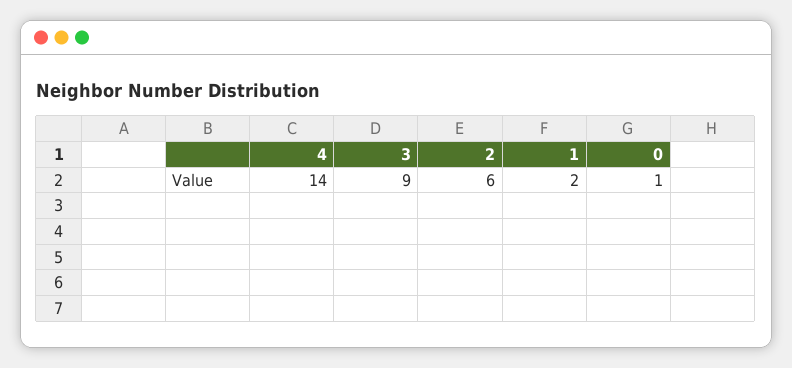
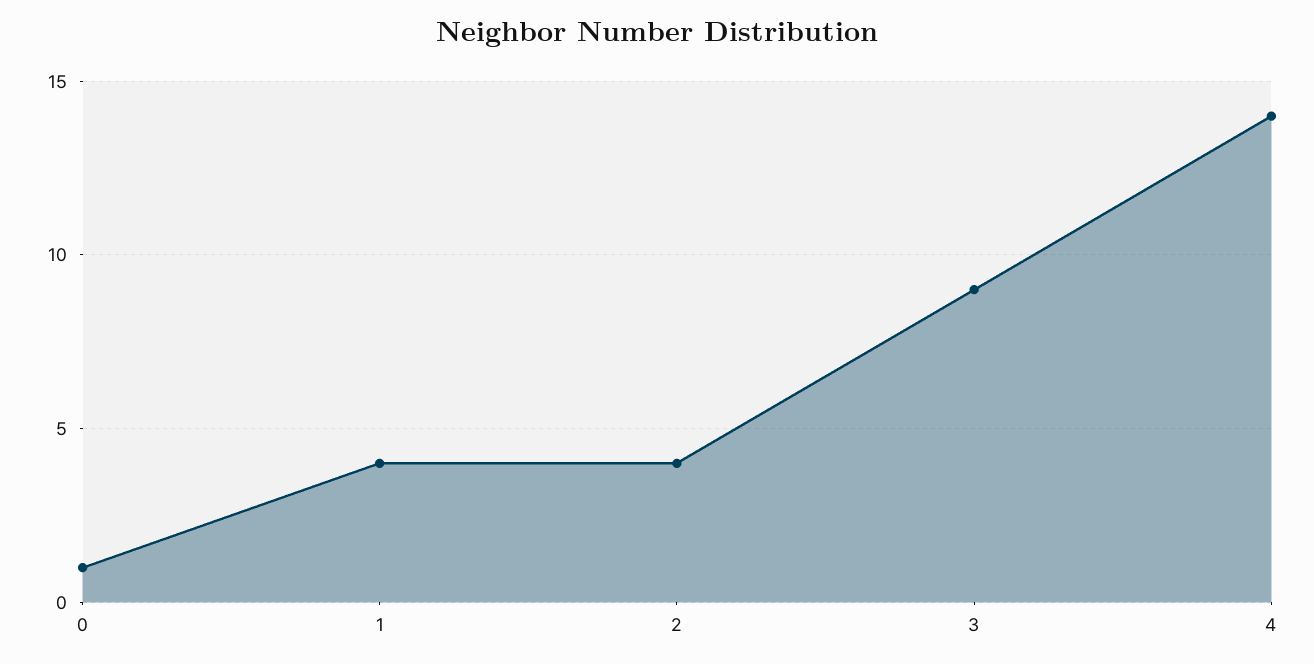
2: 6 -> 4
1: 2 -> 4

